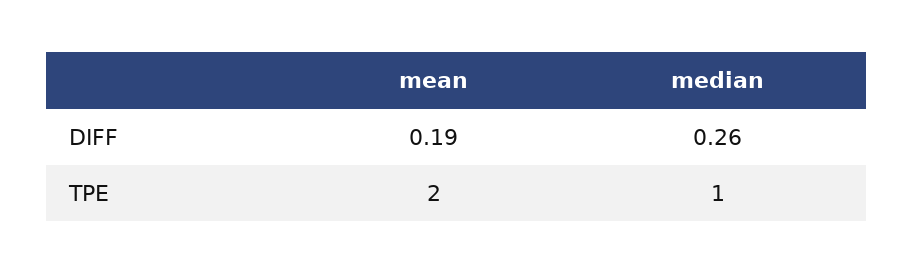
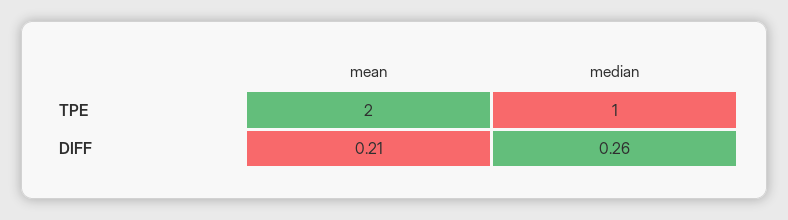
mean, DIFF: 0.19 -> 0.21

